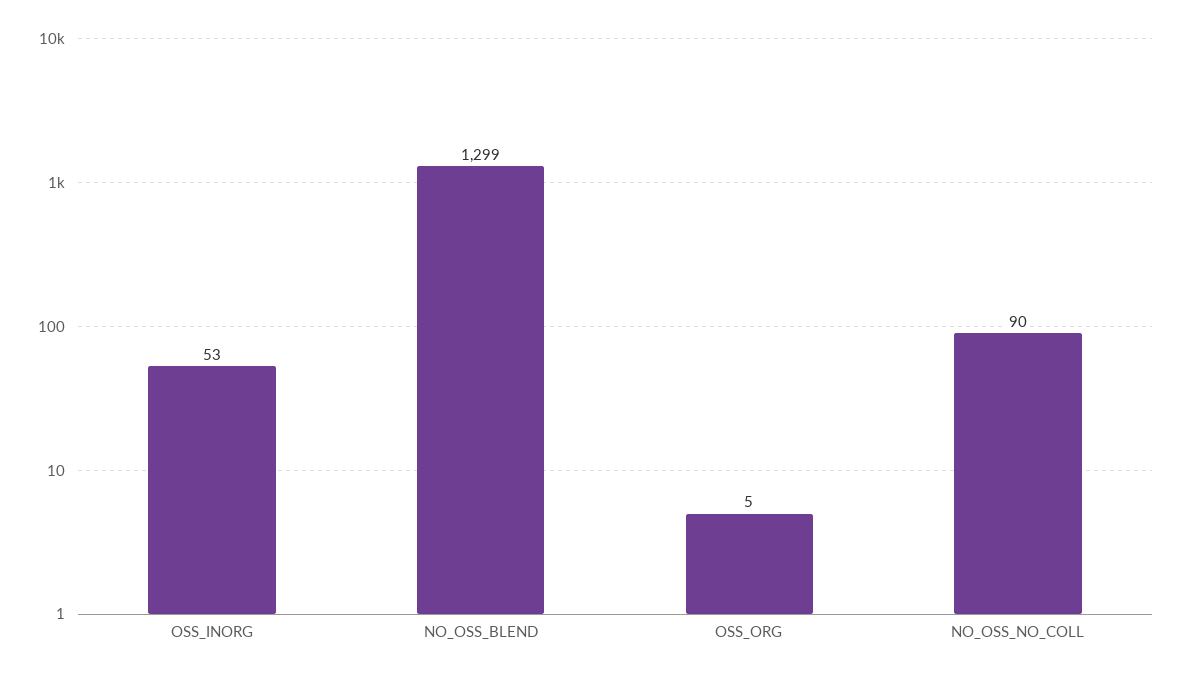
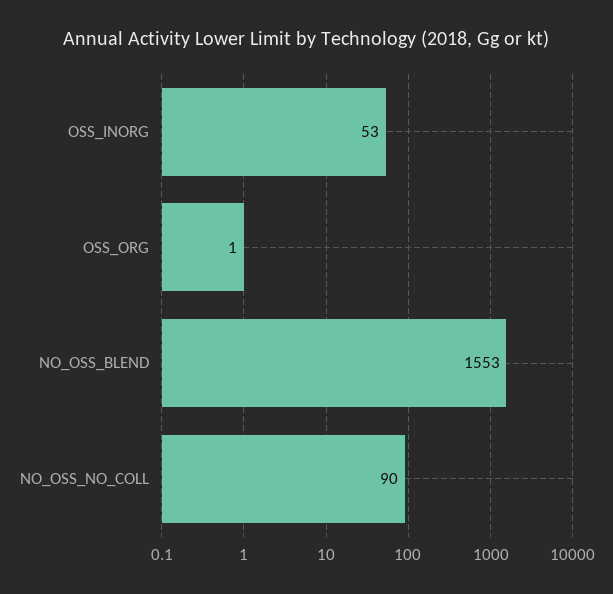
NO_OSS_BLEND: 1299 -> 1553
OSS_ORG: 5 -> 1

